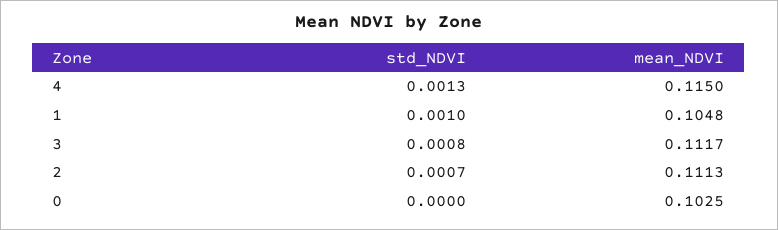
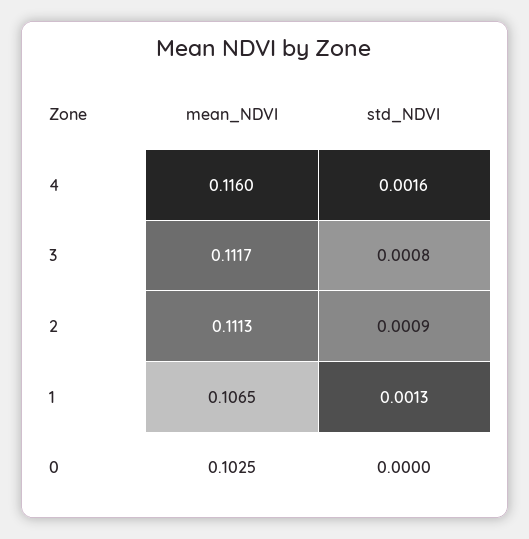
std_NDVI, 4: 0.0013 -> 0.0016
mean_NDVI, 4: 0.115 -> 0.116
std_NDVI, 1: 0.001 -> 0.0013
mean_NDVI, 1: 0.1048 -> 0.1065
std_NDVI, 2: 0.0007 -> 0.0009

